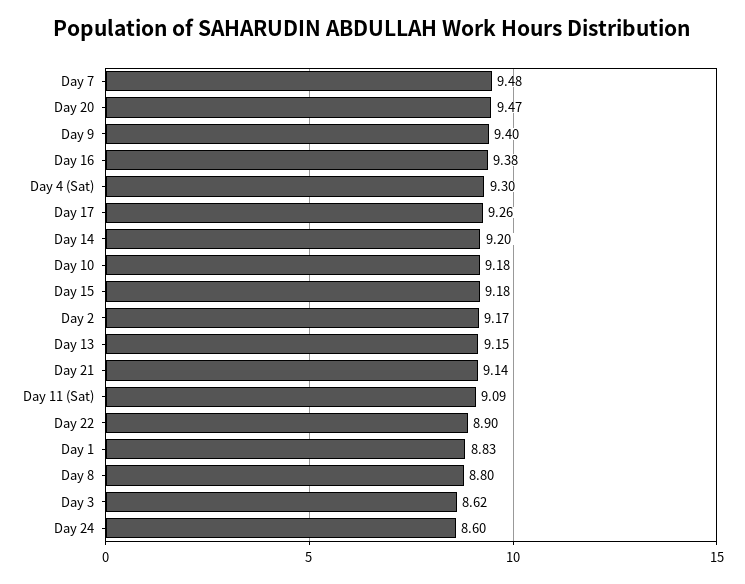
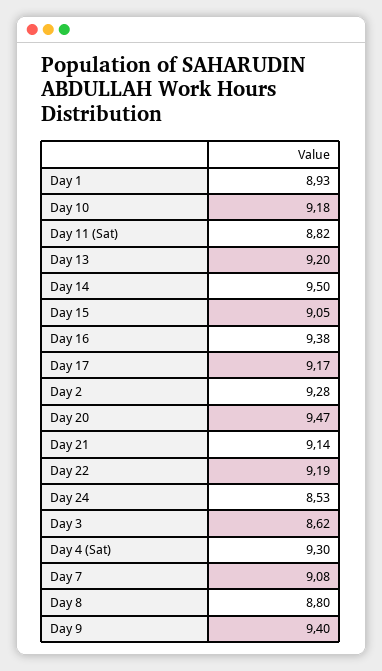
Day 7: 9.48 -> 9.08
Day 17: 9.26 -> 9.17
Day 14: 9.2 -> 9.5
Day 15: 9.18 -> 9.05
Day 2: 9.17 -> 9.28
Day 13: 9.15 -> 9.2
Day 11 (Sat): 9.09 -> 8.82
Day 22: 8.9 -> 9.19
Day 1: 8.83 -> 8.93
Day 24: 8.6 -> 8.53

